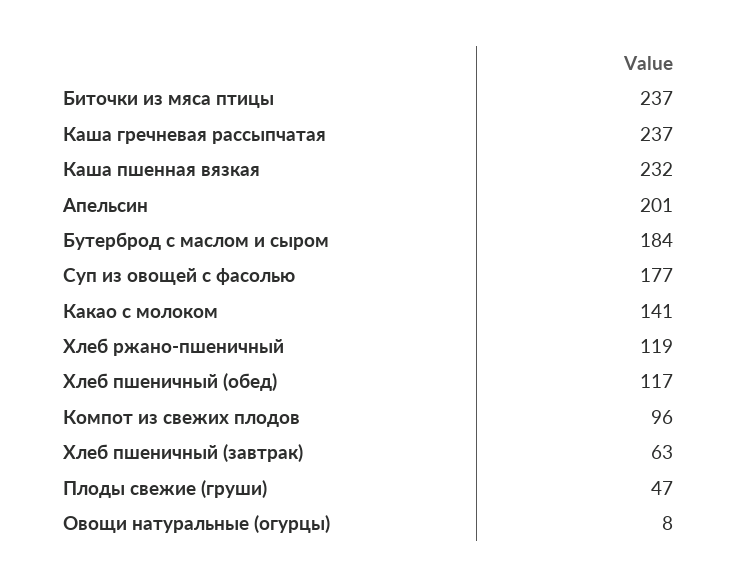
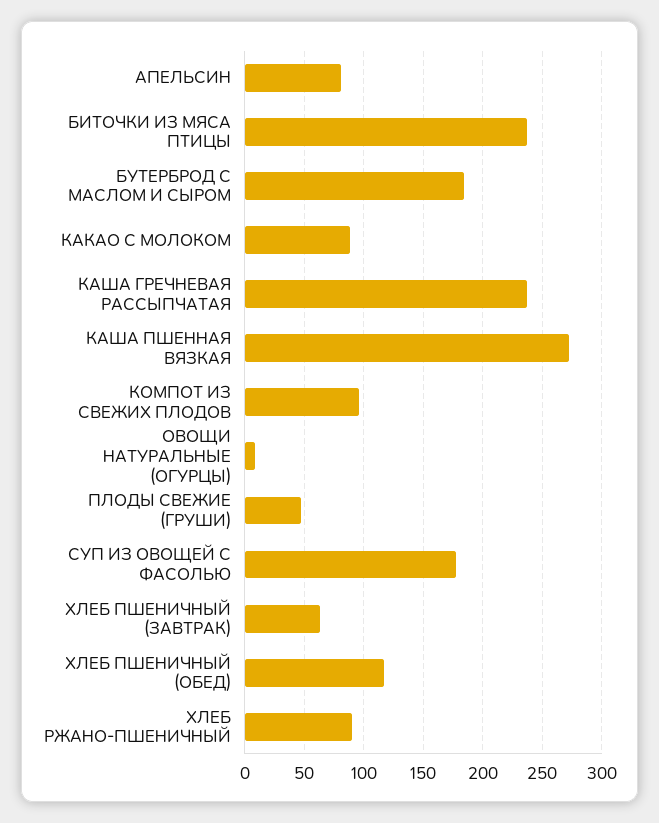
Каша пшенная вязкая: 232 -> 270
Апельсин: 201 -> 80
Какао с молоком: 141 -> 90
Хлеб ржано-пшеничный: 119 -> 90

